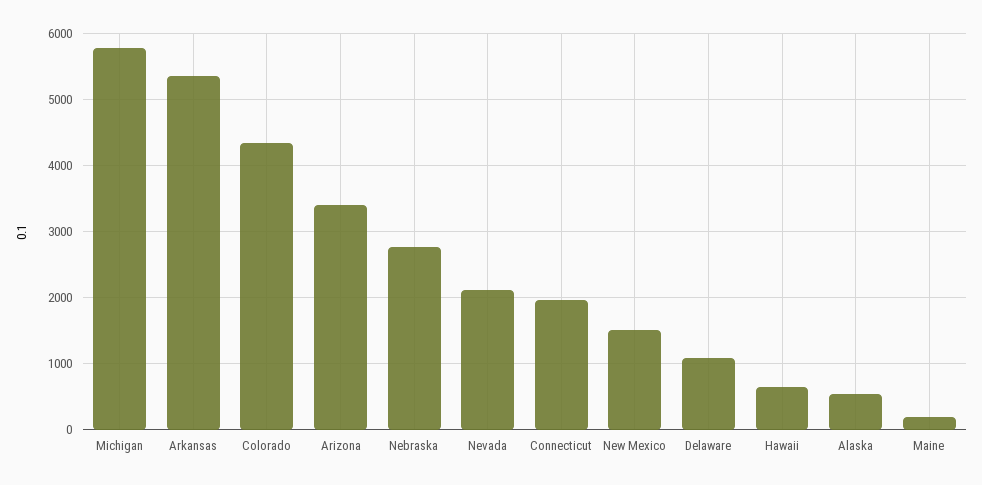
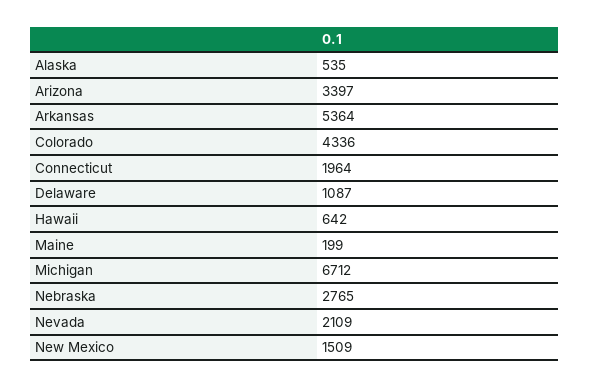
Michigan: 5800 -> 6712

